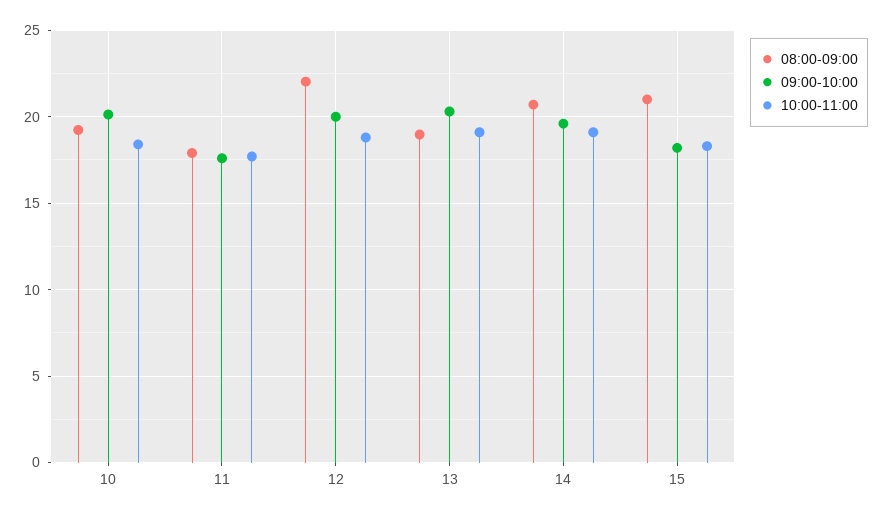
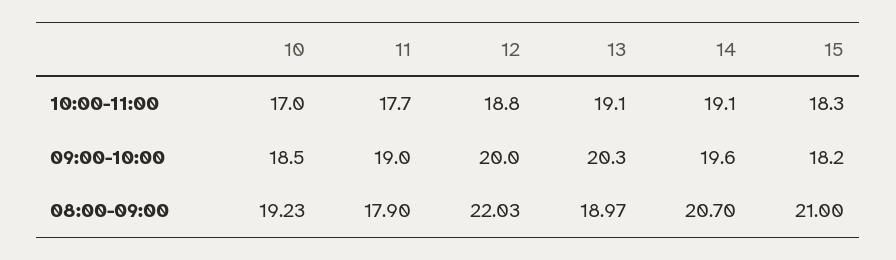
09:00-10:00, 10: 20 -> 18.5
10:00-11:00, 10: 18.5 -> 17
09:00-10:00, 11: 17.5 -> 19

